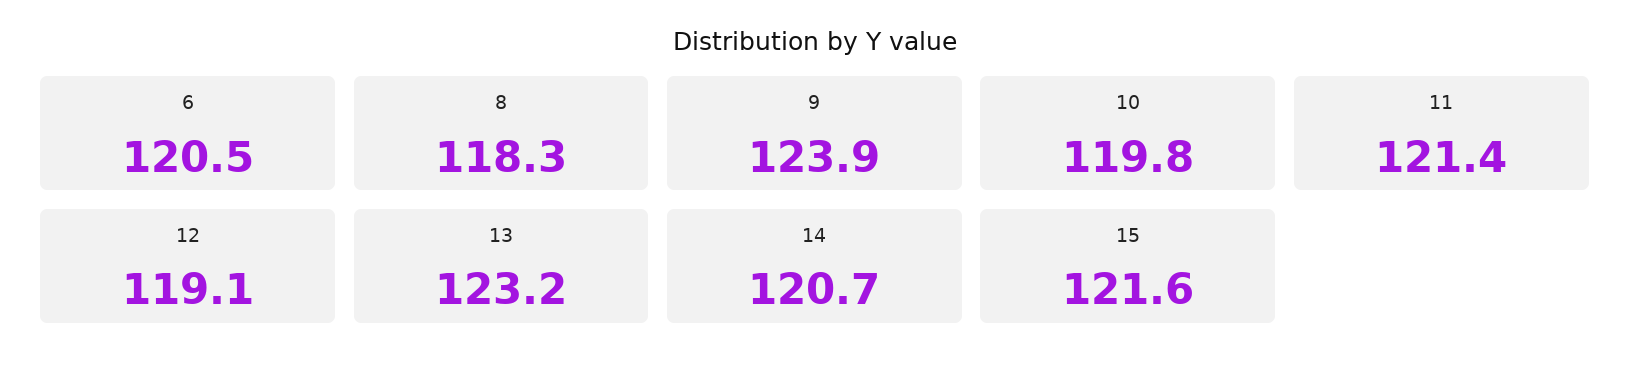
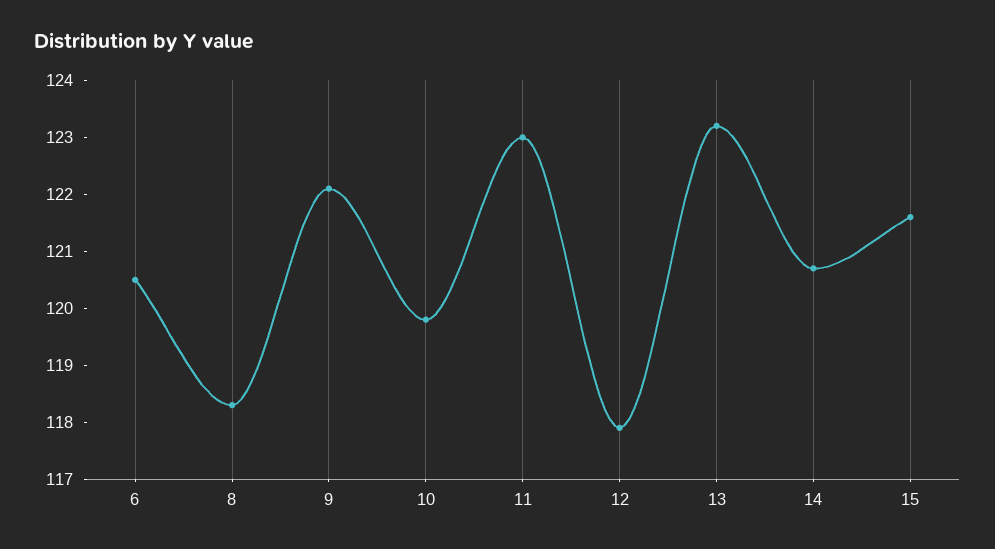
9: 123.9 -> 122
11: 121.4 -> 123
12: 119.1 -> 118

